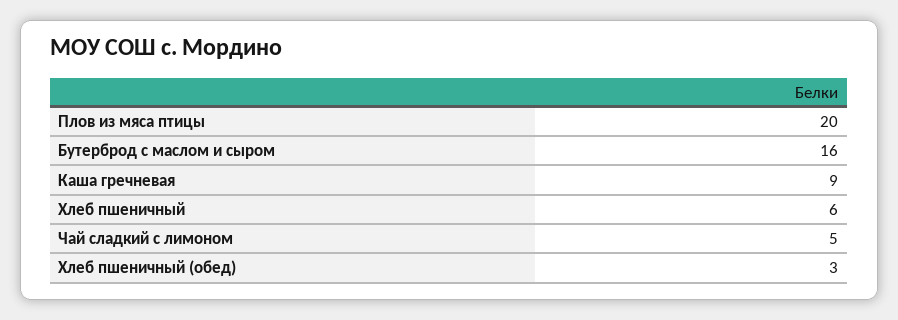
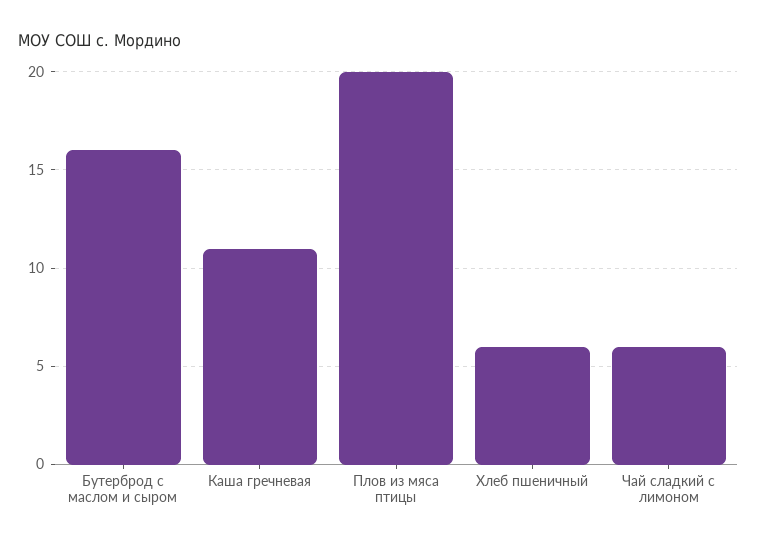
Каша гречневая: 9 -> 11
Чай сладкий с лимоном: 5 -> 6
Хлеб пшеничный (обед): 3 -> none

